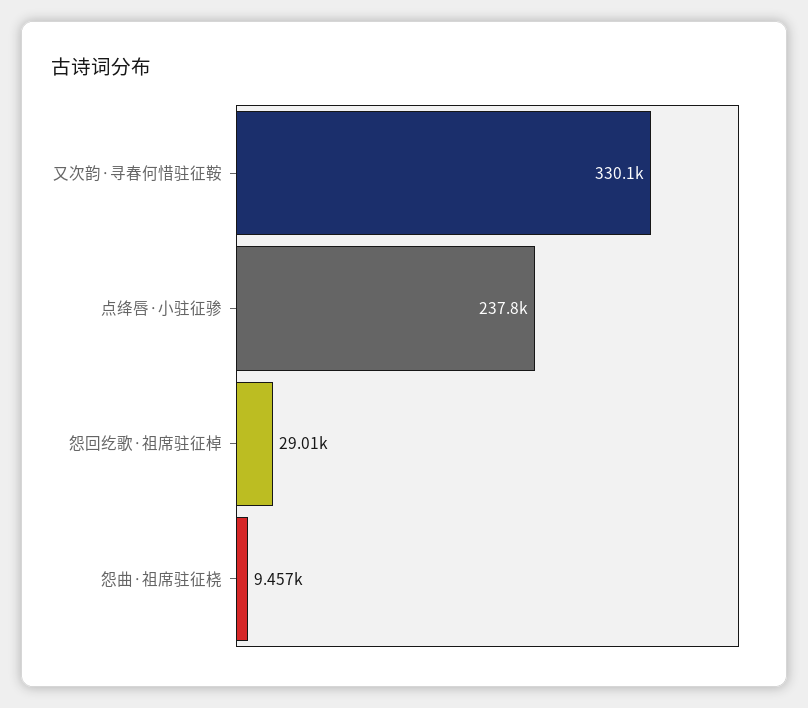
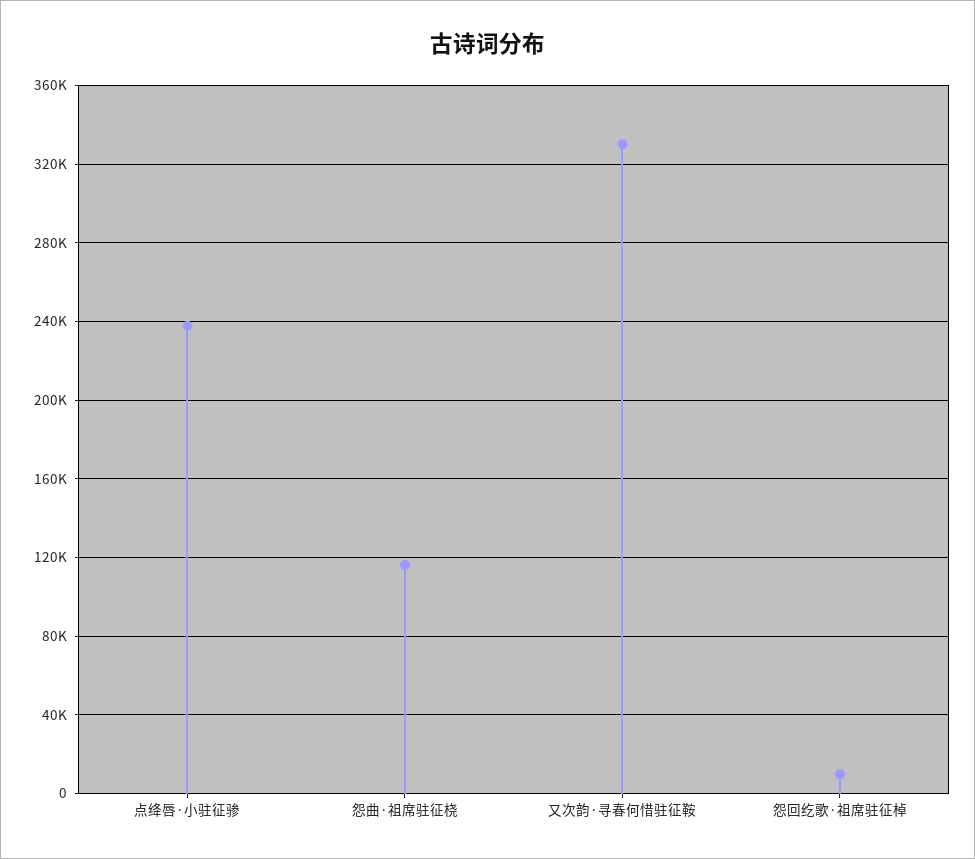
怨回纥歌·祖席驻征棹: 29010 -> 10000
怨曲·祖席驻征桡: 9457 -> 115000

